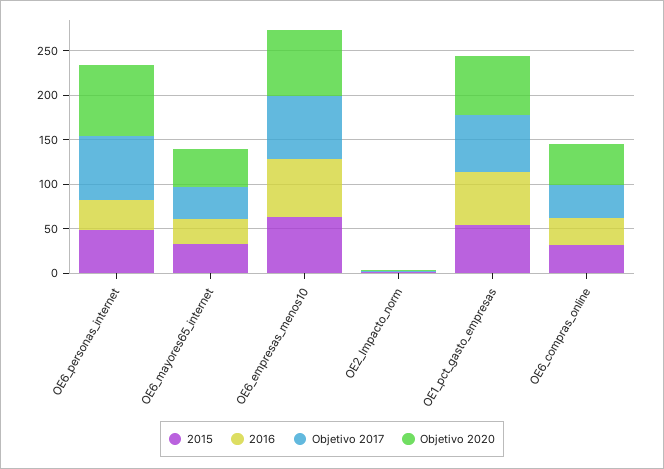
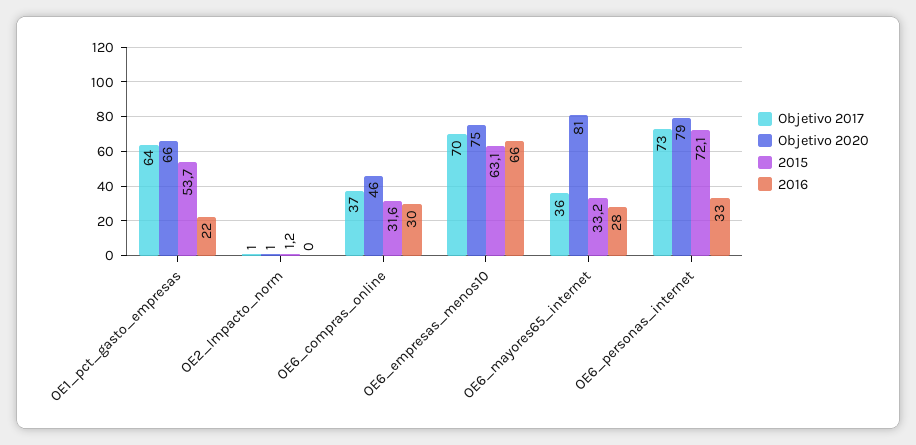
2015, OE6_personas_internet: 50 -> 72.1
Objetivo 2020, OE6_mayores65_internet: 40 -> 81
2016, OE1_pct_gasto_empresas: 60 -> 22

